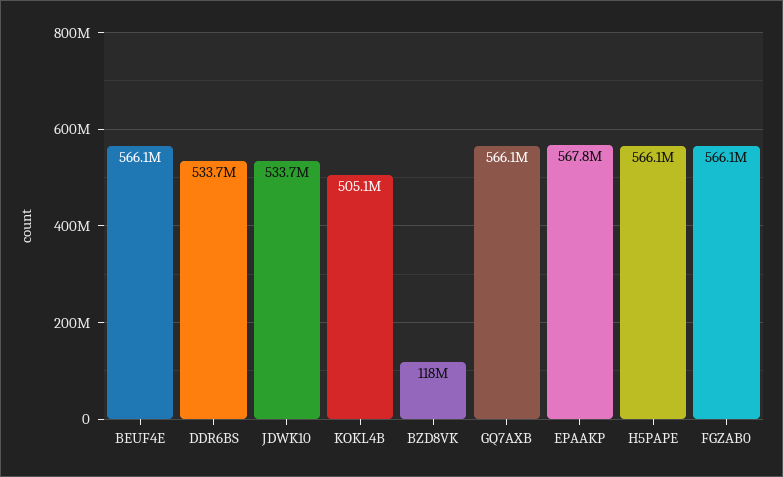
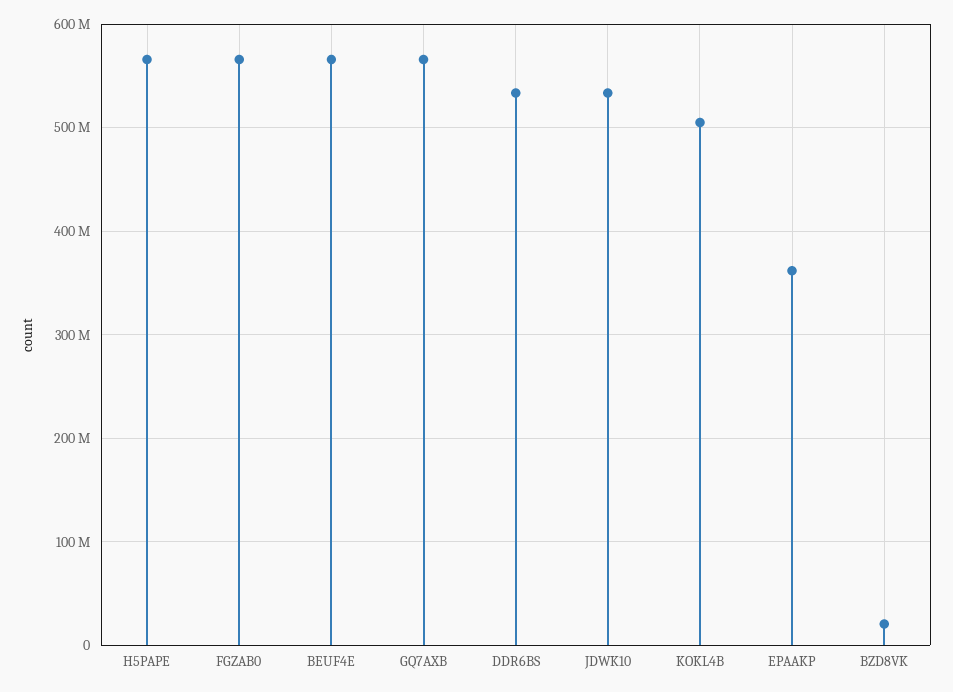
BZD8VK: 118000000 -> 20000000
EPAAKP: 567800000 -> 360000000

